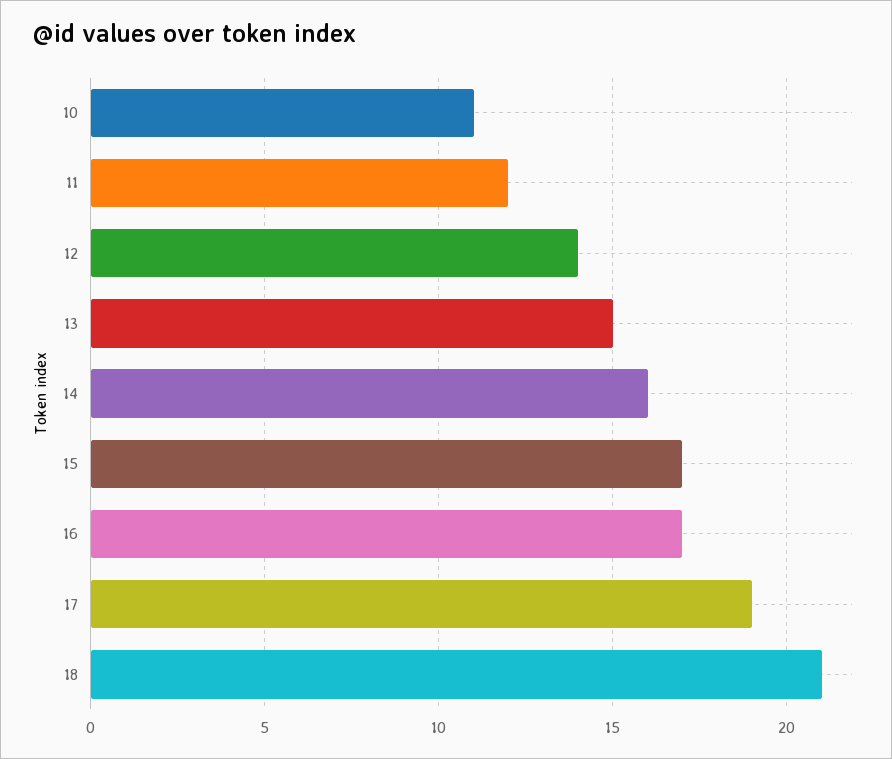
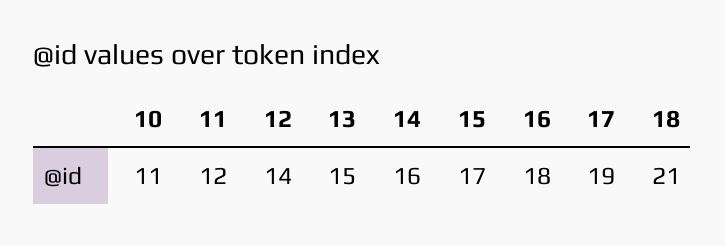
16: 17 -> 18

